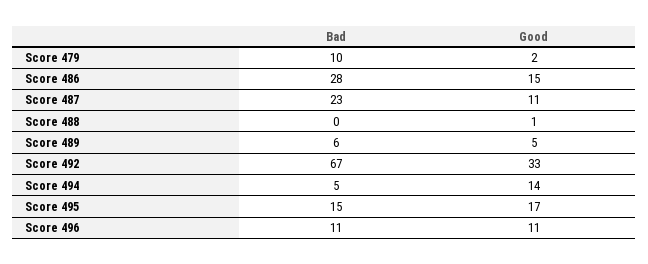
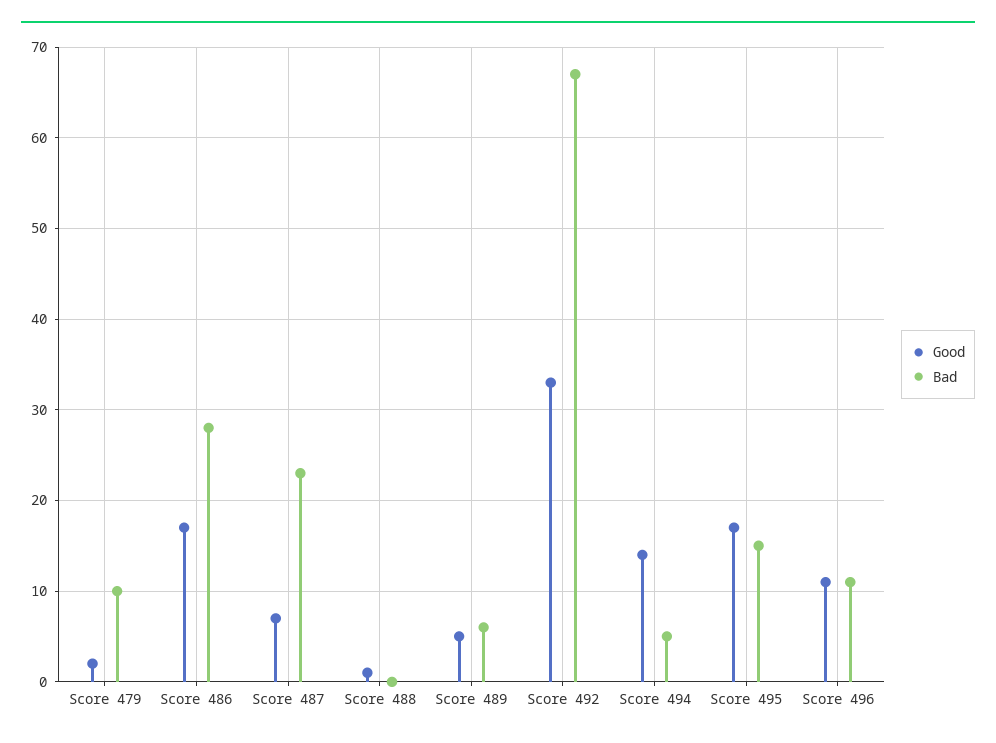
Good, Score 486: 15 -> 17
Good, Score 487: 11 -> 7

